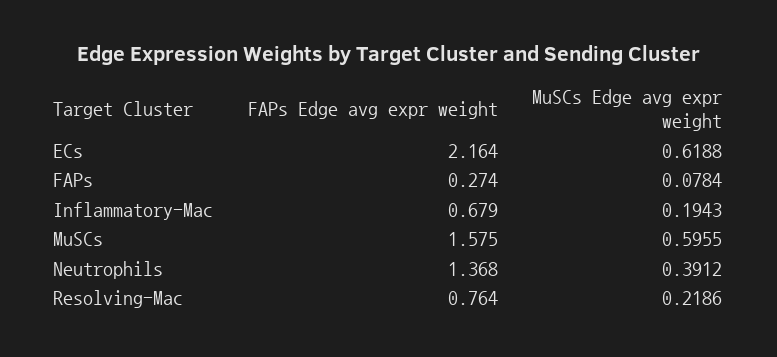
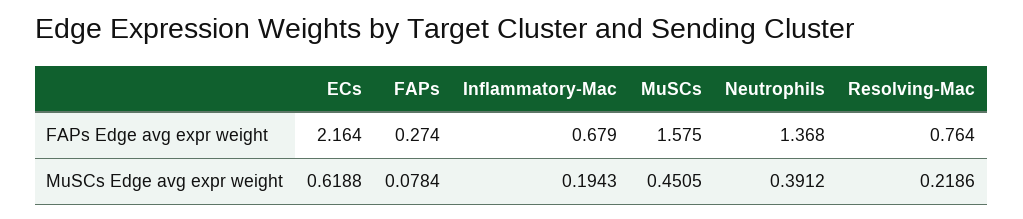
MuSCs Edge avg expr weight, MuSCs: 0.5955 -> 0.4505

